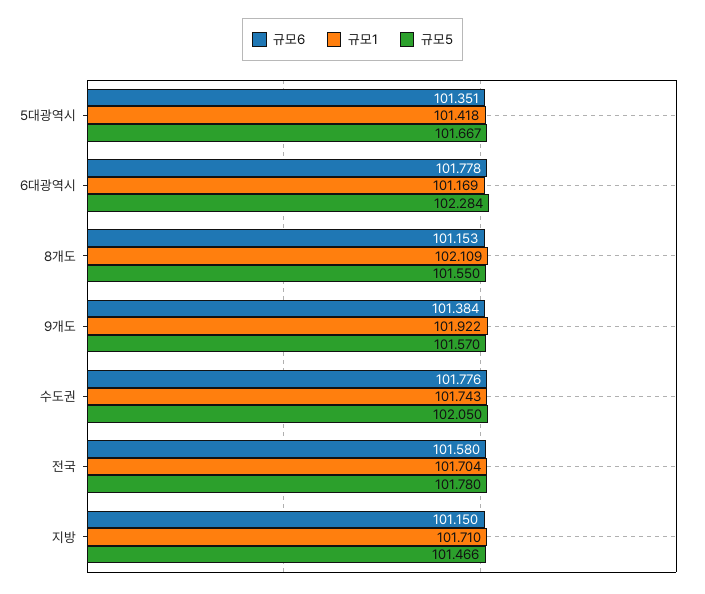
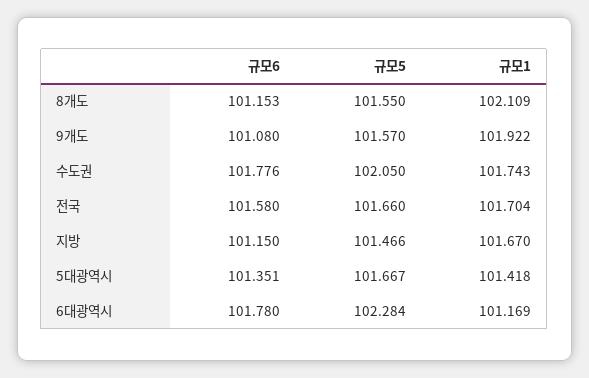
규모6, 6대광역시: 101.778 -> 101.78
규모6, 9개도: 101.384 -> 101.08
규모5, 전국: 101.78 -> 101.66
규모1, 지방: 101.71 -> 101.67

